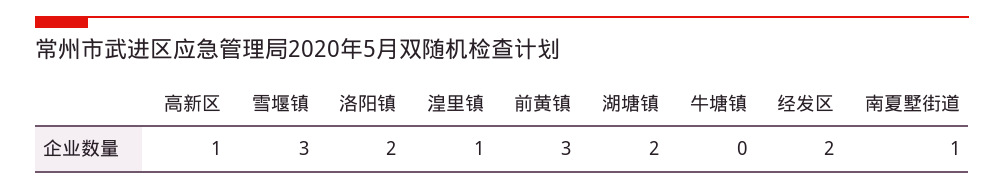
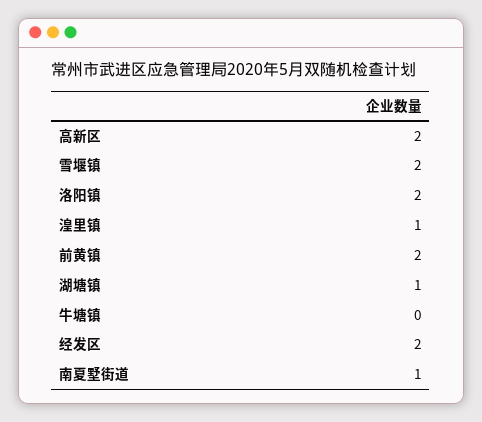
高新区: 1 -> 2
雪堰镇: 3 -> 2
前黄镇: 3 -> 2
湖塘镇: 2 -> 1

